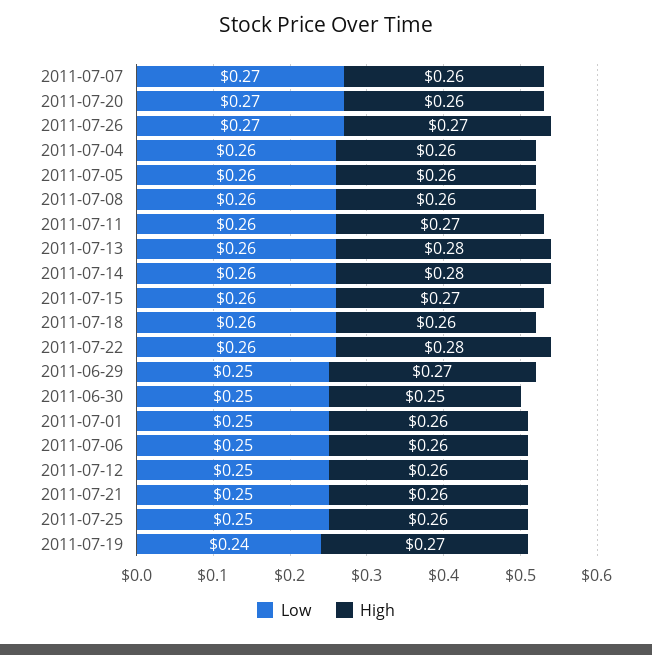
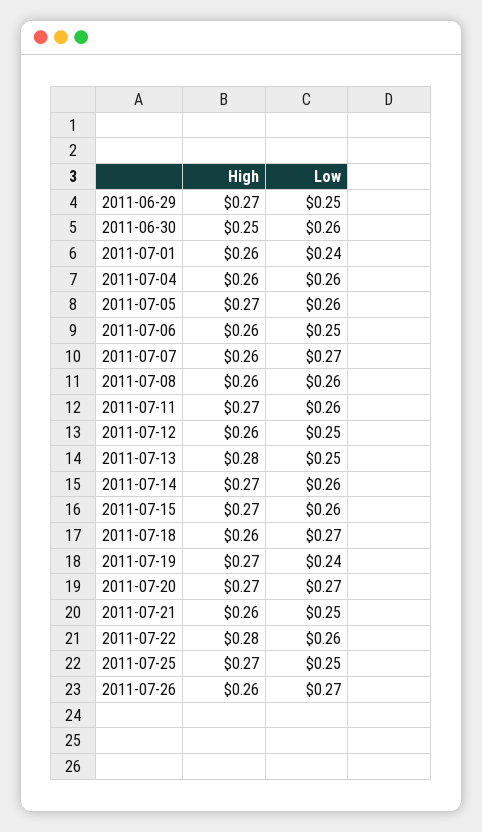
High, 2011-07-20: 0.26 -> 0.27
High, 2011-07-26: 0.27 -> 0.26
High, 2011-07-05: 0.26 -> 0.27
Low, 2011-07-13: 0.26 -> 0.25
High, 2011-07-14: 0.28 -> 0.27
Low, 2011-07-18: 0.26 -> 0.27
Low, 2011-06-30: 0.25 -> 0.26
Low, 2011-07-01: 0.25 -> 0.24
High, 2011-07-25: 0.26 -> 0.27

